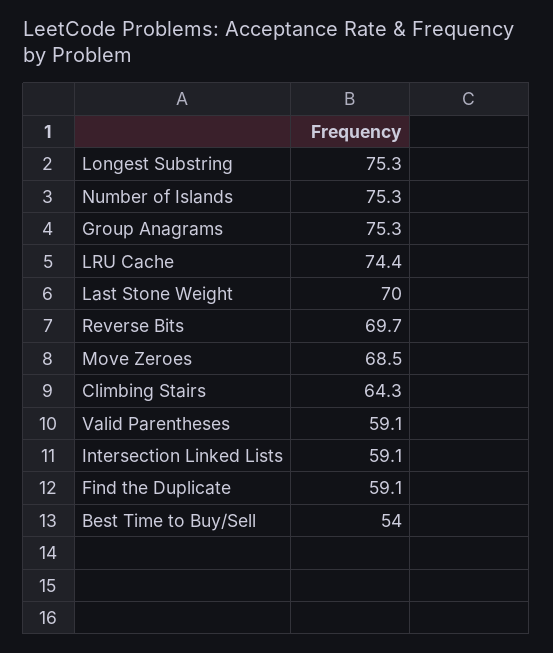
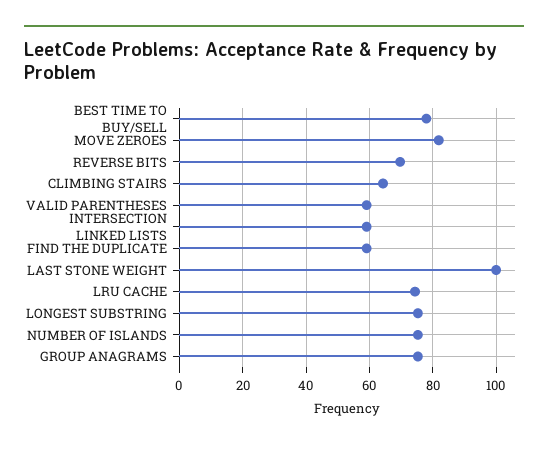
Last Stone Weight: 70 -> 100
Move Zeroes: 68.5 -> 82
Best Time to Buy/Sell: 54 -> 78

